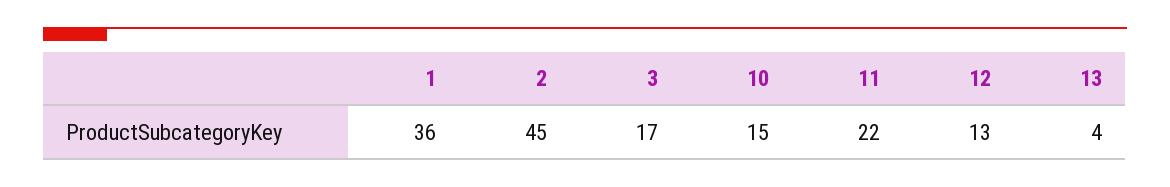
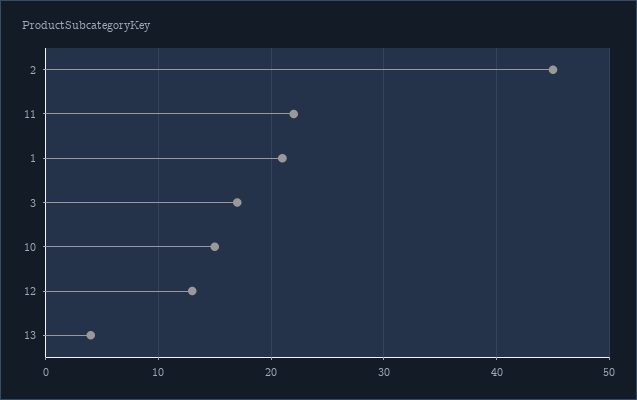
1: 36 -> 21

